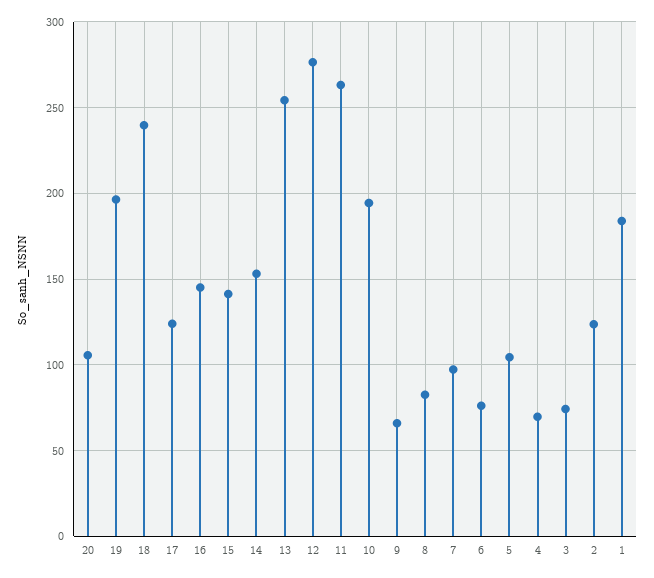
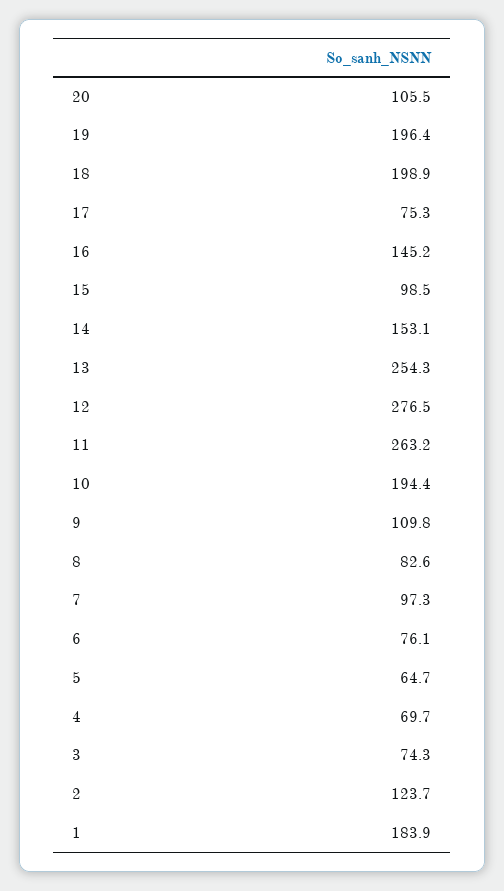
18: 240 -> 198.9
17: 125 -> 75.3
15: 140 -> 98.5
9: 65 -> 109.8
5: 105 -> 64.7

